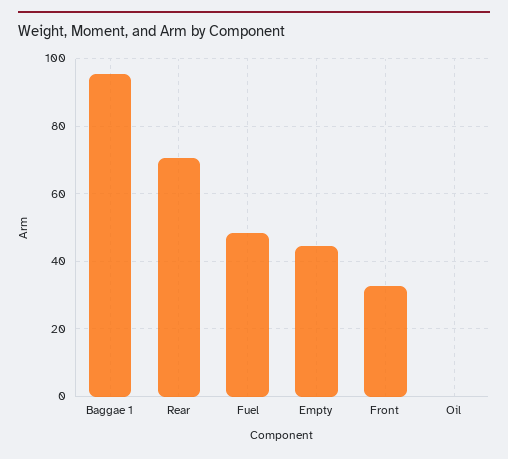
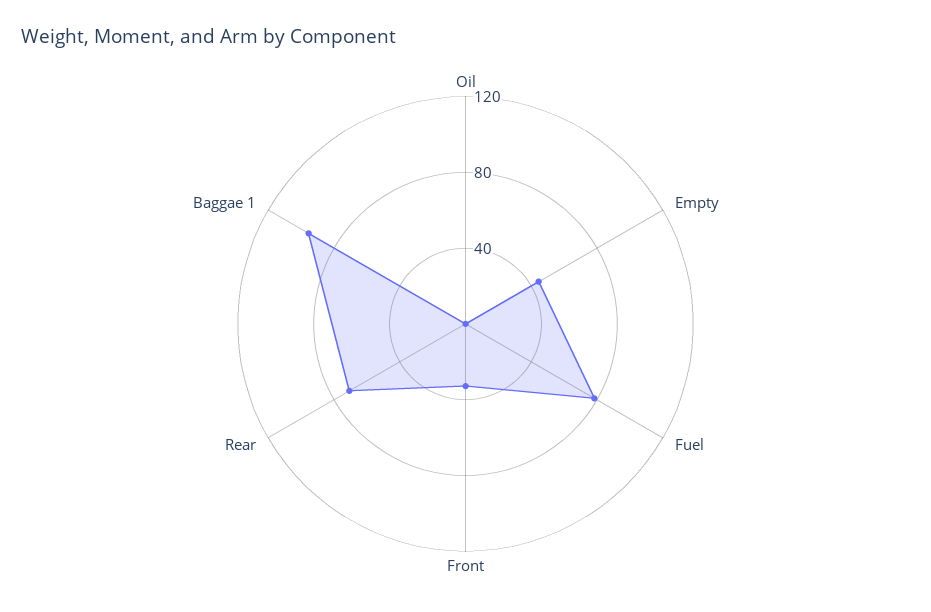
Fuel: 48 -> 80

